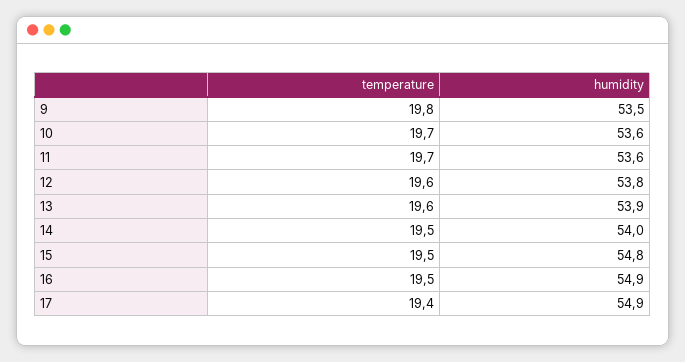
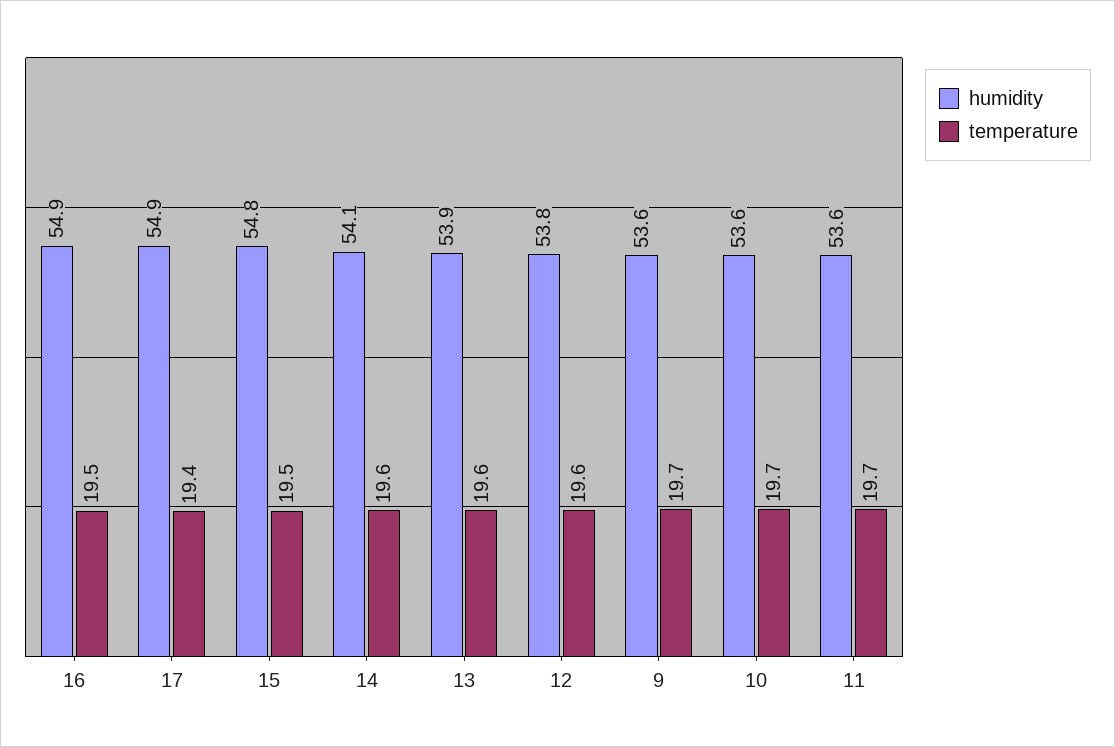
temperature, 9: 19.8 -> 19.7
humidity, 9: 53.5 -> 53.6
temperature, 14: 19.5 -> 19.6
humidity, 14: 54 -> 54.1

